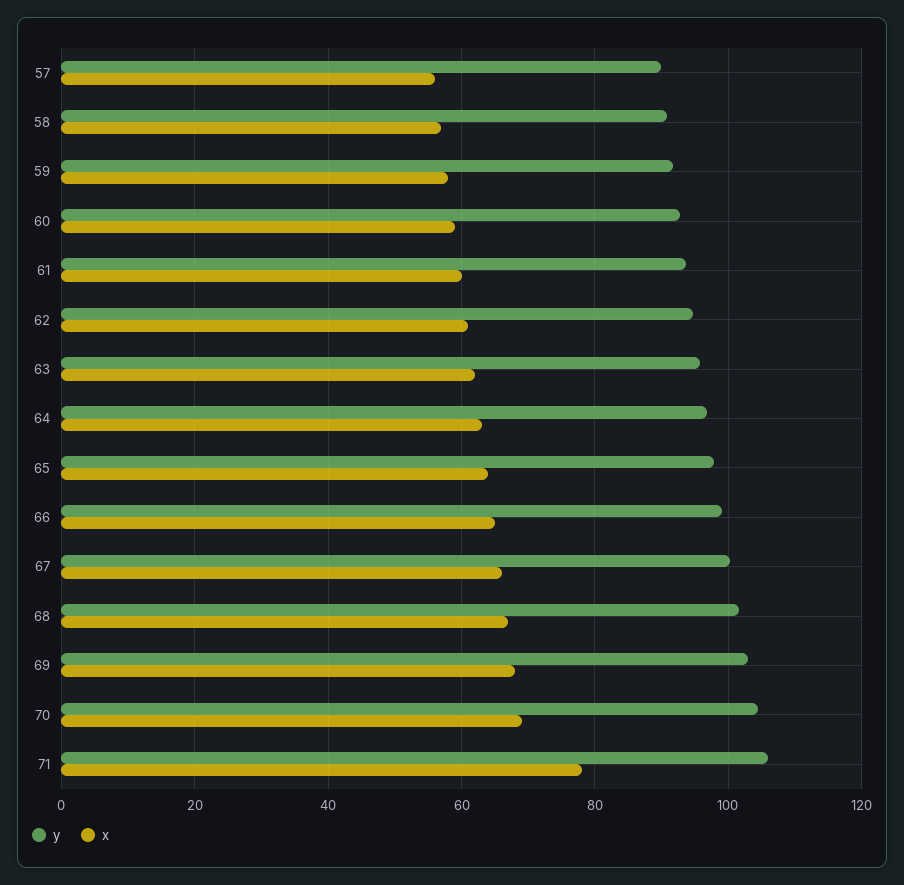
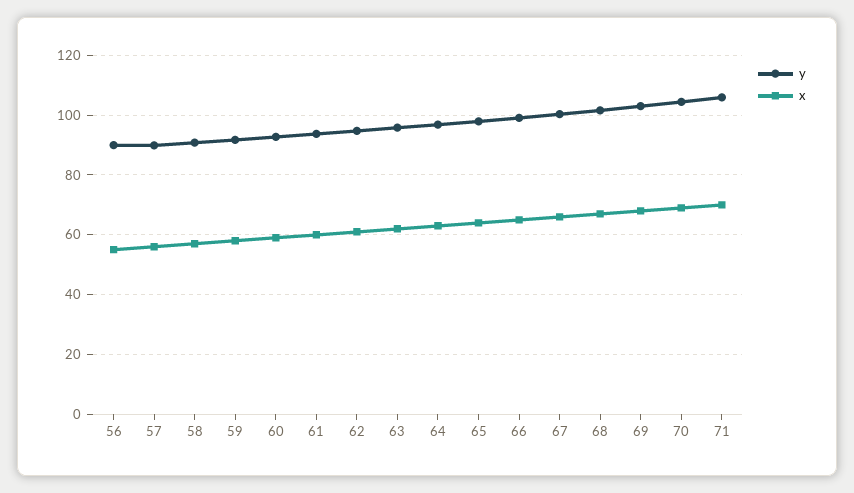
x, 71: 78 -> 70
y, 56: none -> 90
x, 56: none -> 55

